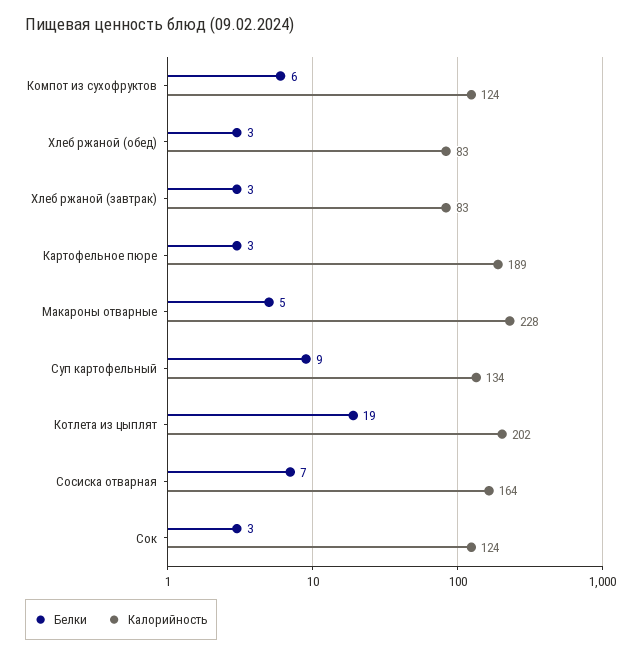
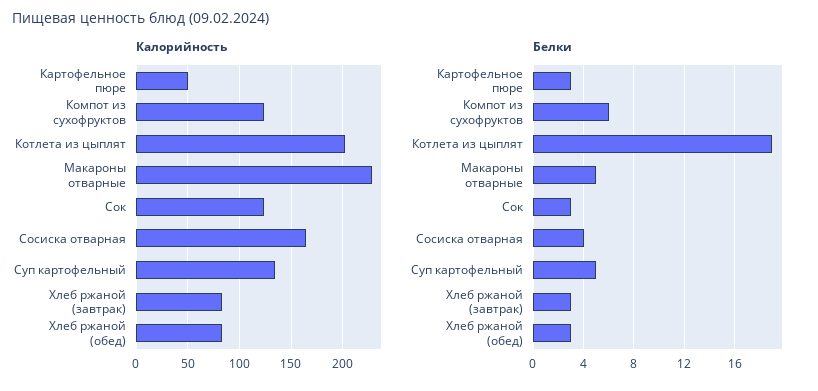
Калорийность, Картофельное пюре: 189 -> 50
Белки, Суп картофельный: 9 -> 5
Белки, Сосиска отварная: 7 -> 4

